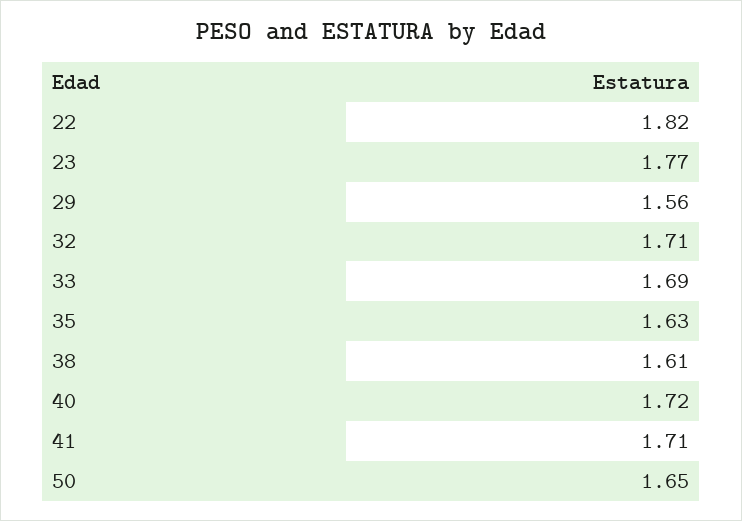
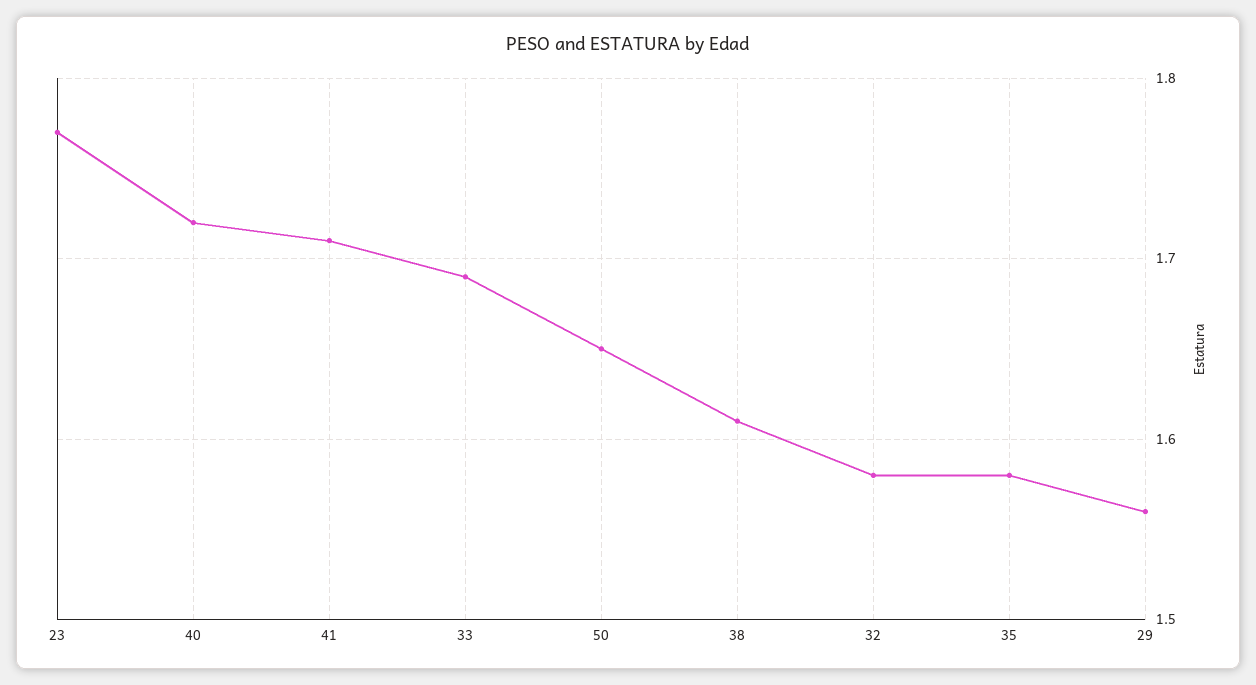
22: 1.82 -> none
32: 1.71 -> 1.58
35: 1.63 -> 1.58

